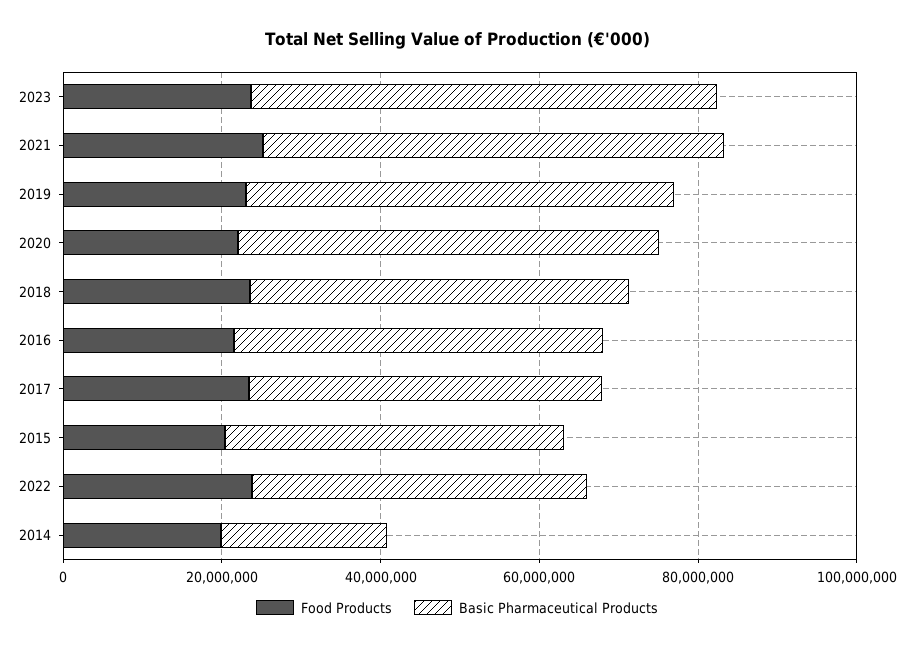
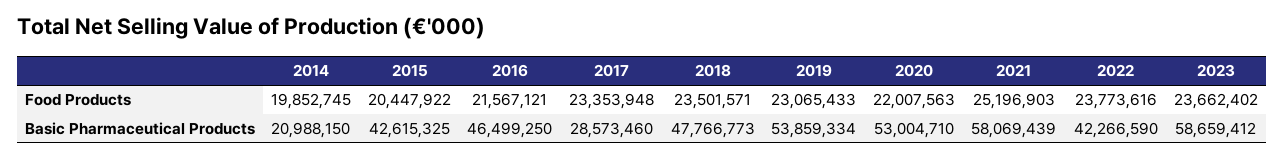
Basic Pharmaceutical Products, 2017: 45000000 -> 28573460

